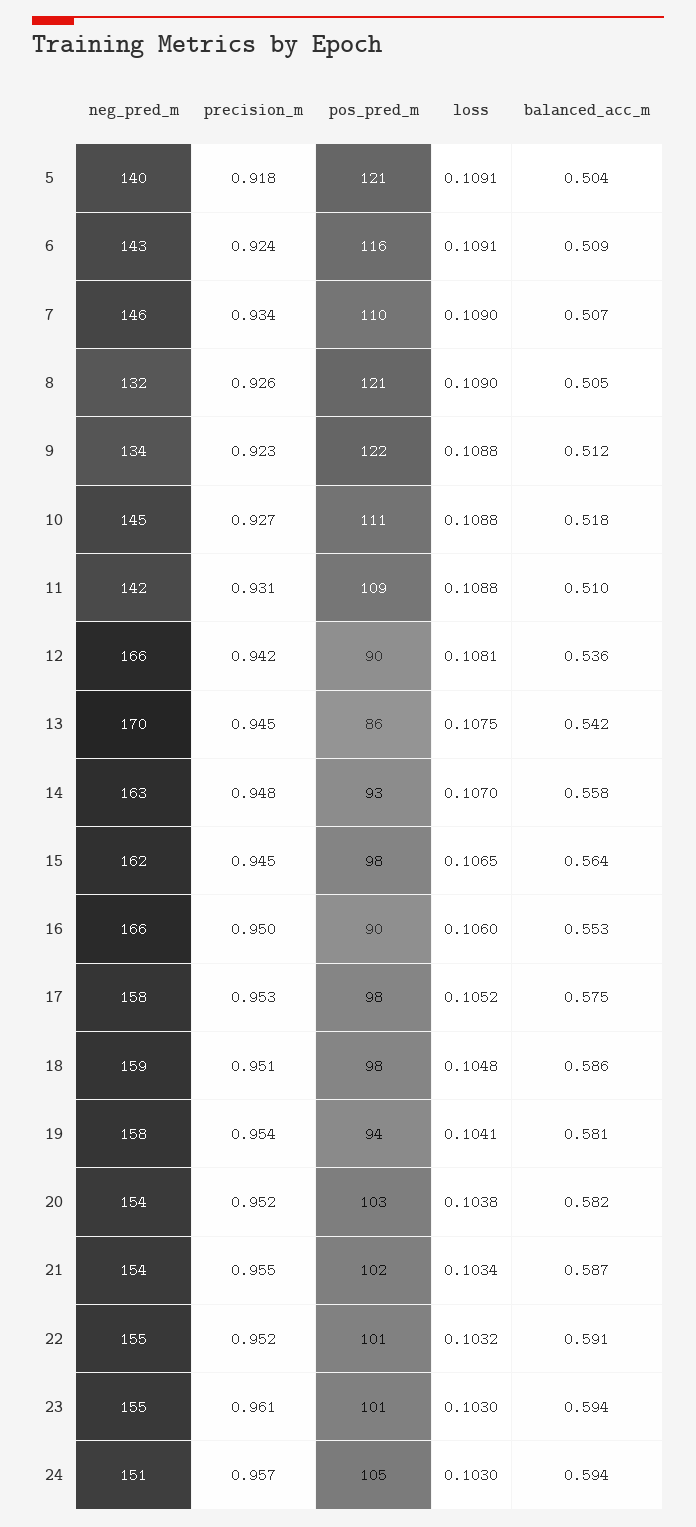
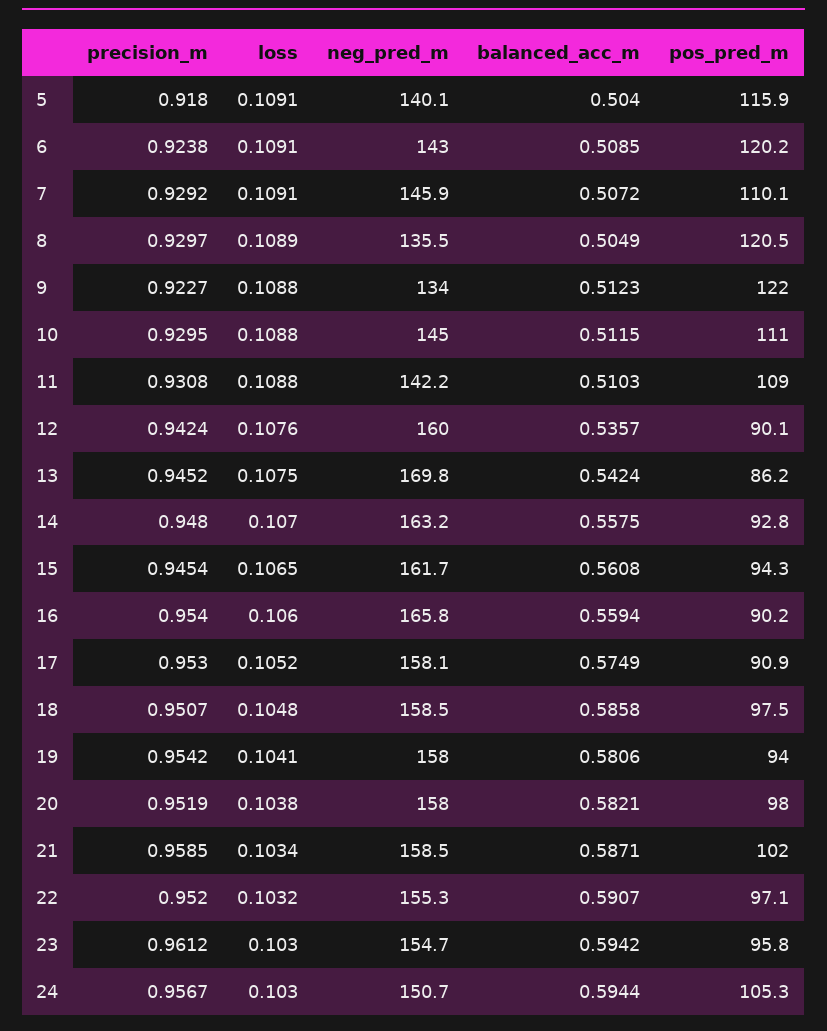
pos_pred_m, 5: 121 -> 115.9
pos_pred_m, 6: 116 -> 120.2
precision_m, 7: 0.934 -> 0.9292
loss, 7: 0.109 -> 0.1091
neg_pred_m, 8: 132 -> 135.5
precision_m, 8: 0.926 -> 0.9297
loss, 8: 0.109 -> 0.1089
precision_m, 10: 0.927 -> 0.9295
balanced_acc_m, 10: 0.518 -> 0.5115
neg_pred_m, 12: 166 -> 160
loss, 12: 0.1081 -> 0.1076
pos_pred_m, 15: 98 -> 94.3
balanced_acc_m, 15: 0.564 -> 0.5608
precision_m, 16: 0.95 -> 0.954
balanced_acc_m, 16: 0.553 -> 0.5594
pos_pred_m, 17: 98 -> 90.9
neg_pred_m, 20: 154 -> 158
pos_pred_m, 20: 103 -> 98
neg_pred_m, 21: 154 -> 158.5
precision_m, 21: 0.955 -> 0.9585
pos_pred_m, 22: 101 -> 97.1
pos_pred_m, 23: 101 -> 95.8

